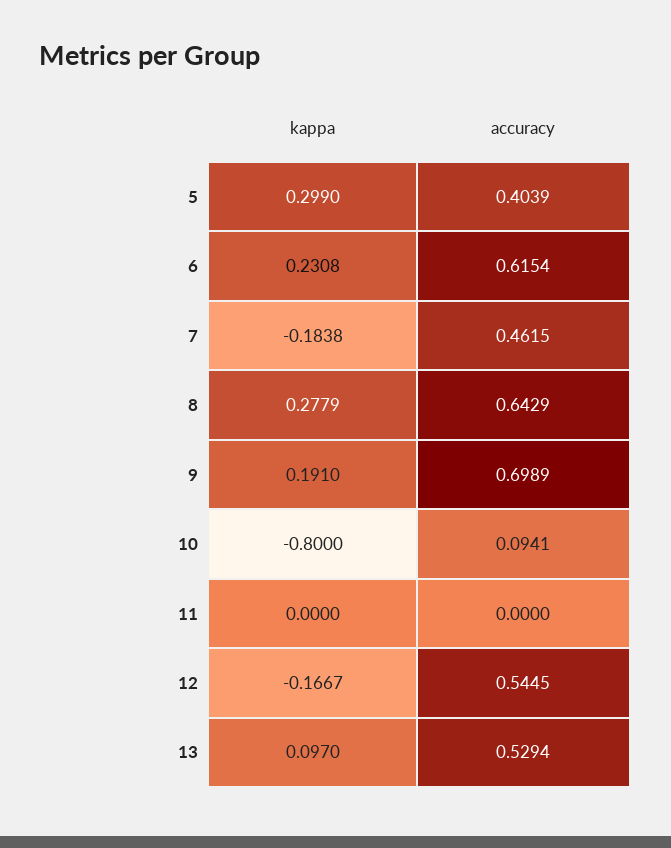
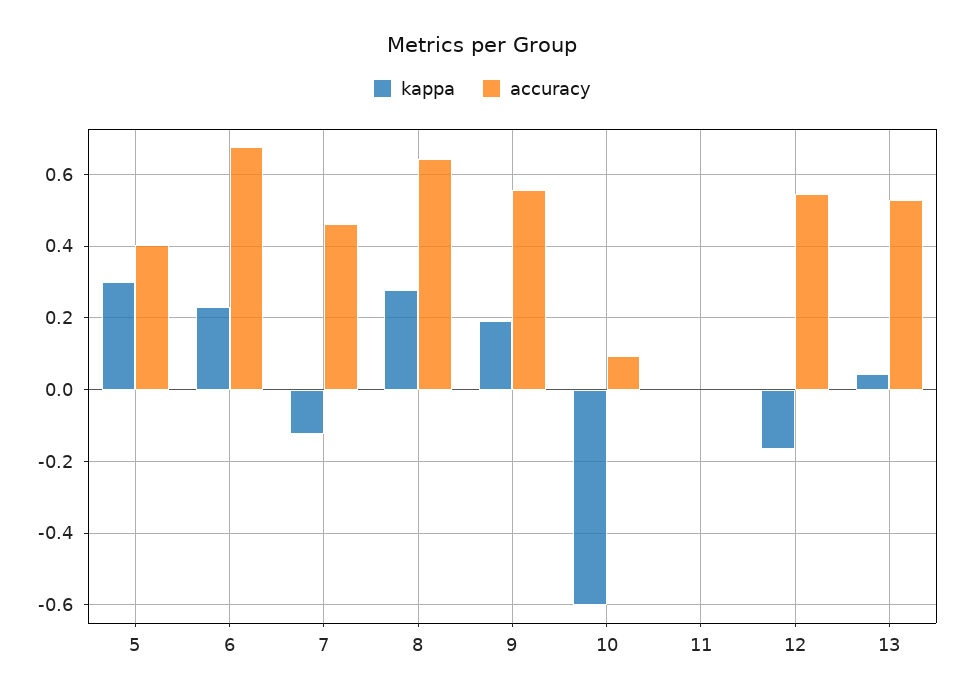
accuracy, 6: 0.6154 -> 0.68
kappa, 7: -0.1838 -> -0.12
accuracy, 9: 0.6989 -> 0.56
kappa, 10: -0.8 -> -0.6
kappa, 13: 0.097 -> 0.04

